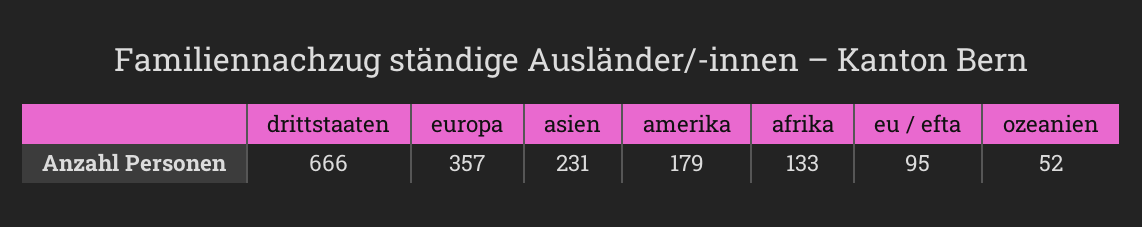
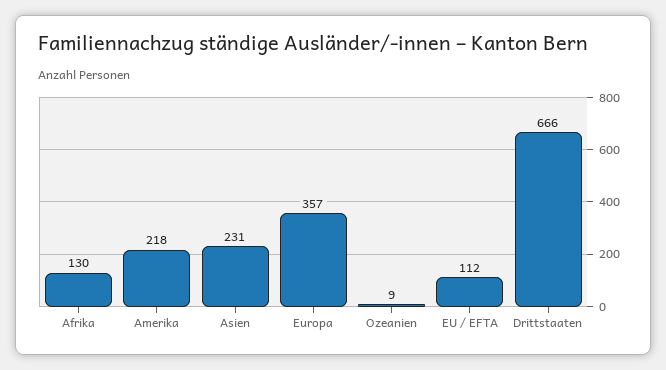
amerika: 179 -> 218
afrika: 133 -> 130
eu / efta: 95 -> 112
ozeanien: 52 -> 9

